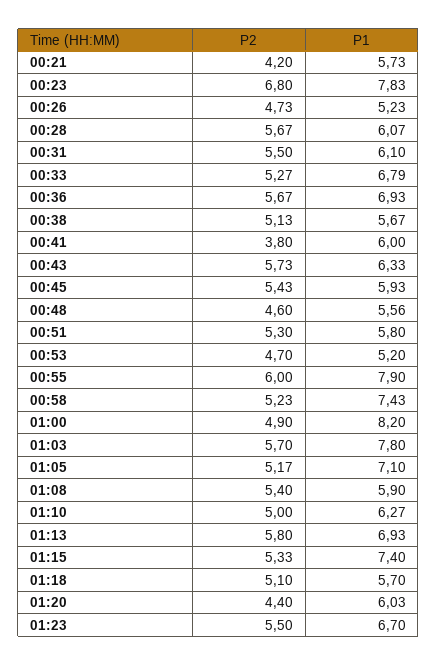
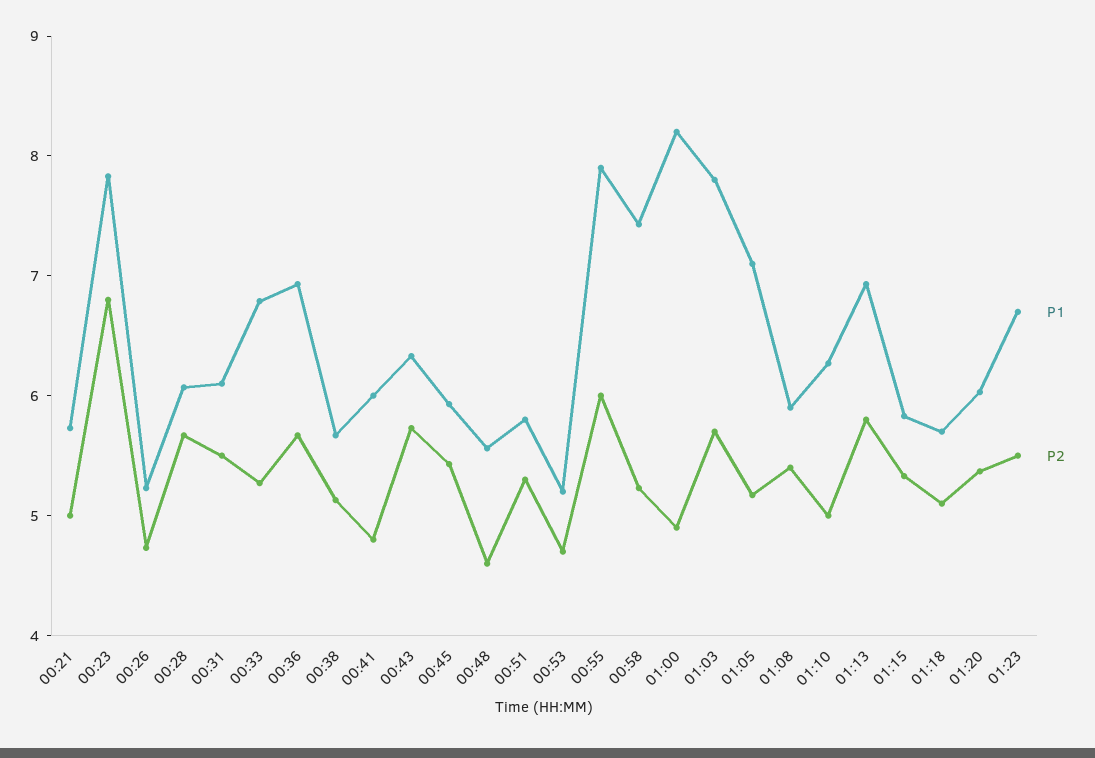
P2, 00:21: 4.2 -> 5
P2, 00:41: 3.8 -> 4.8
P1, 01:15: 7.4 -> 5.8
P2, 01:20: 4.4 -> 5.4

